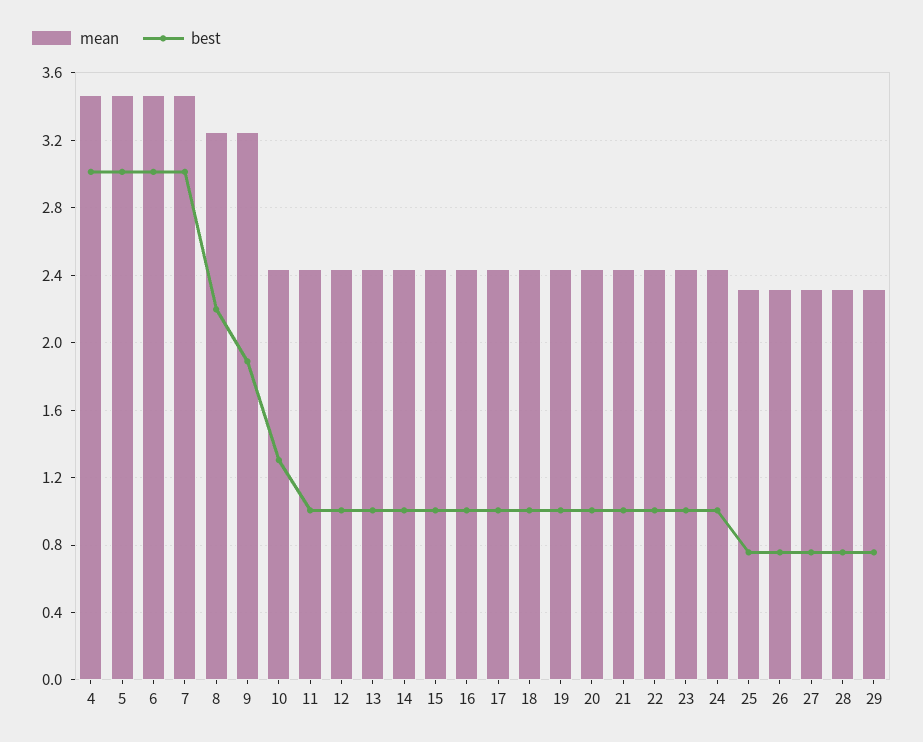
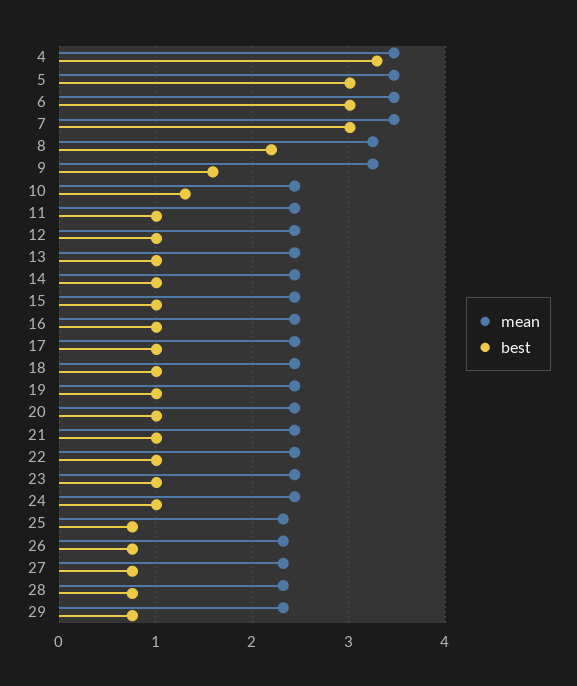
best, 4: 3 -> 3.3
best, 9: 1.9 -> 1.6

